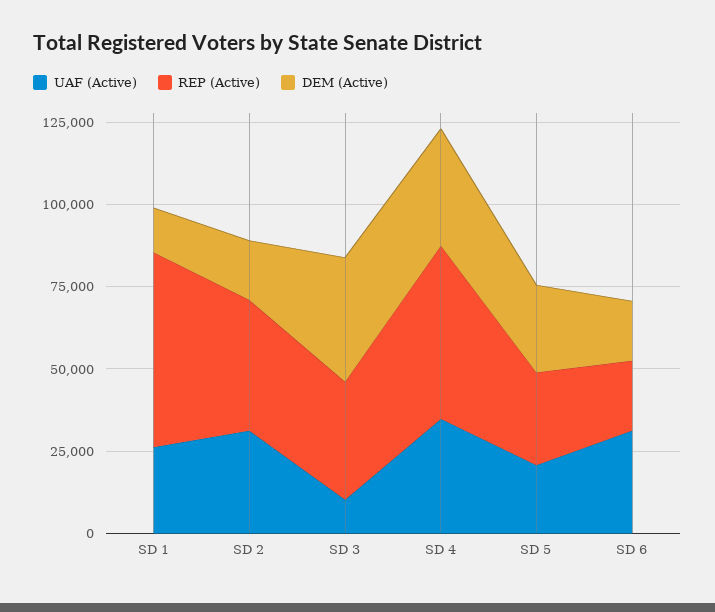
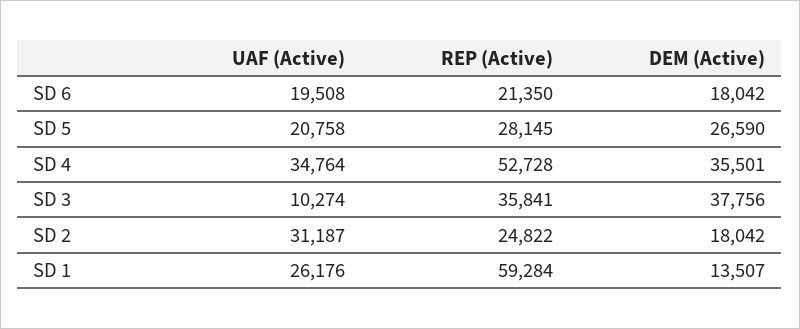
REP (Active), SD 2: 40000 -> 24822
UAF (Active), SD 6: 30000 -> 19508

